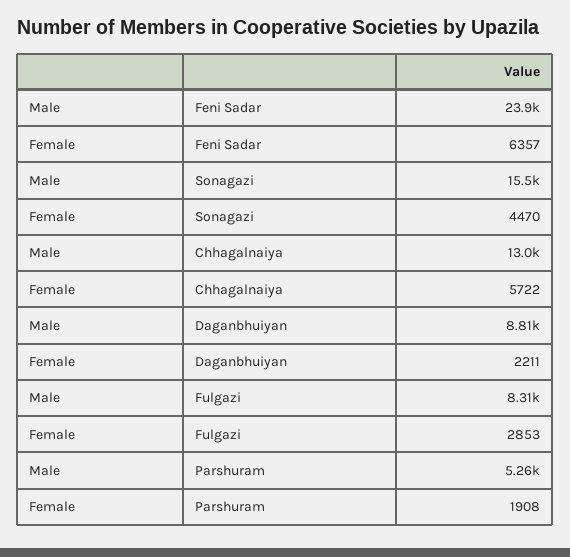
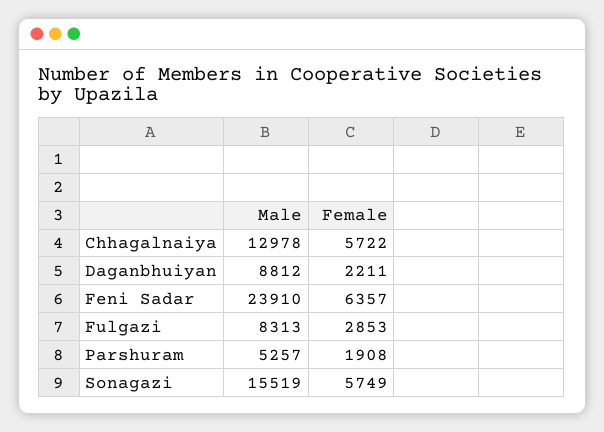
Female, Sonagazi: 4470 -> 5749

